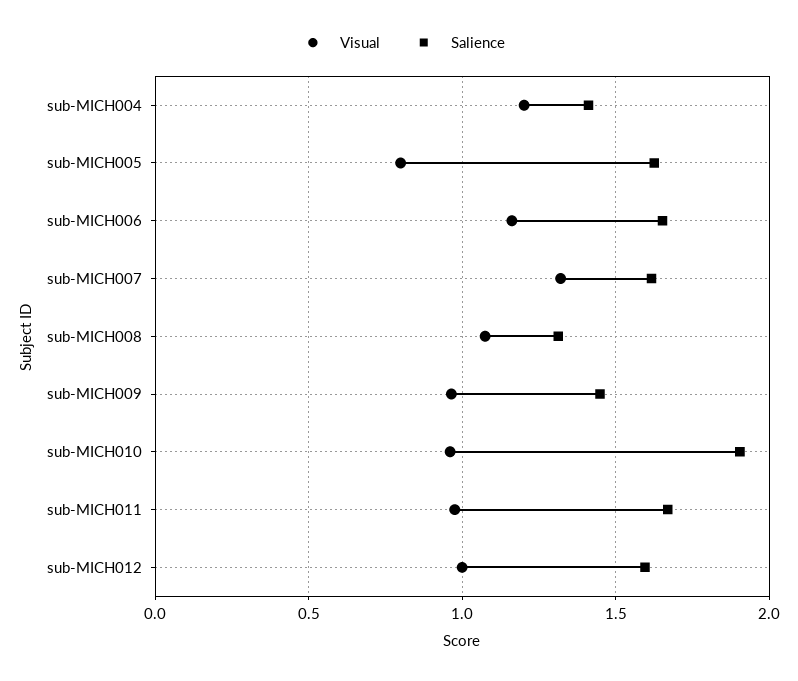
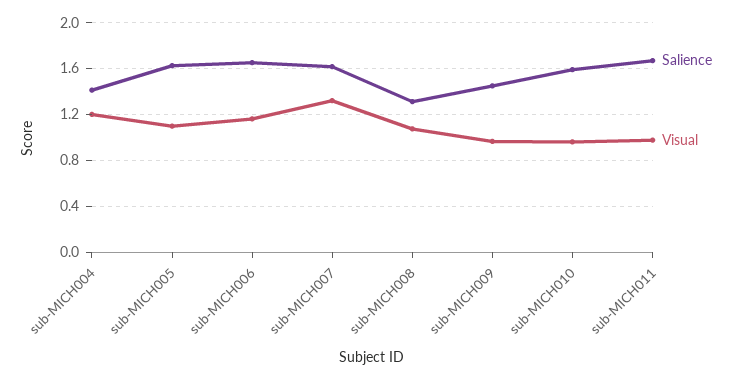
Visual, sub-MICH005: 0.8 -> 1.1
Salience, sub-MICH010: 1.9 -> 1.6
Visual, sub-MICH012: 1 -> none
Salience, sub-MICH012: 1.6 -> none

